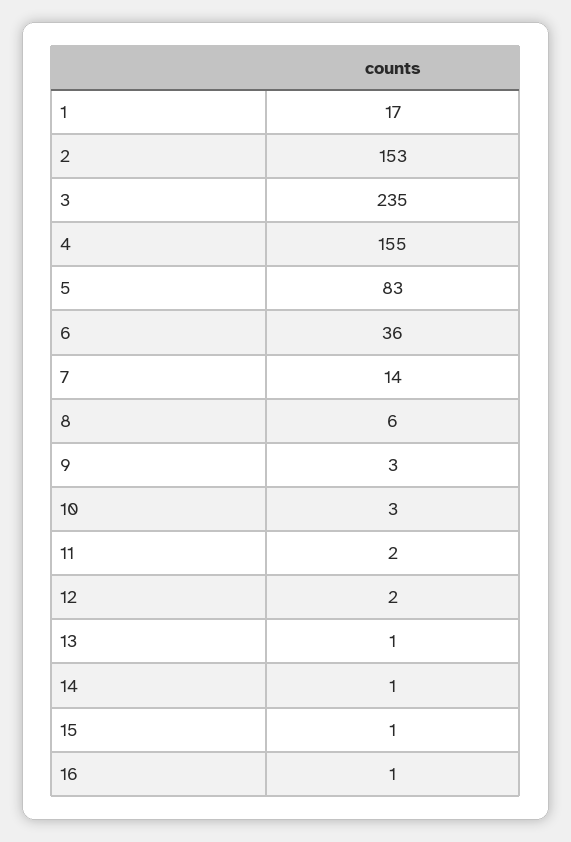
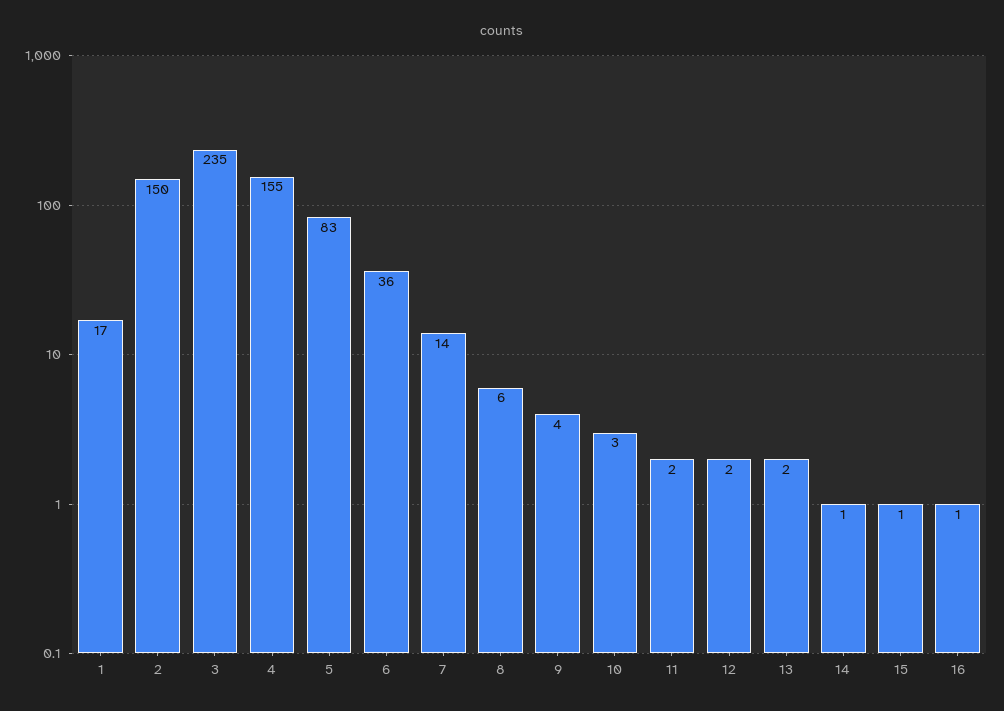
2: 153 -> 150
9: 3 -> 4
13: 1 -> 2

